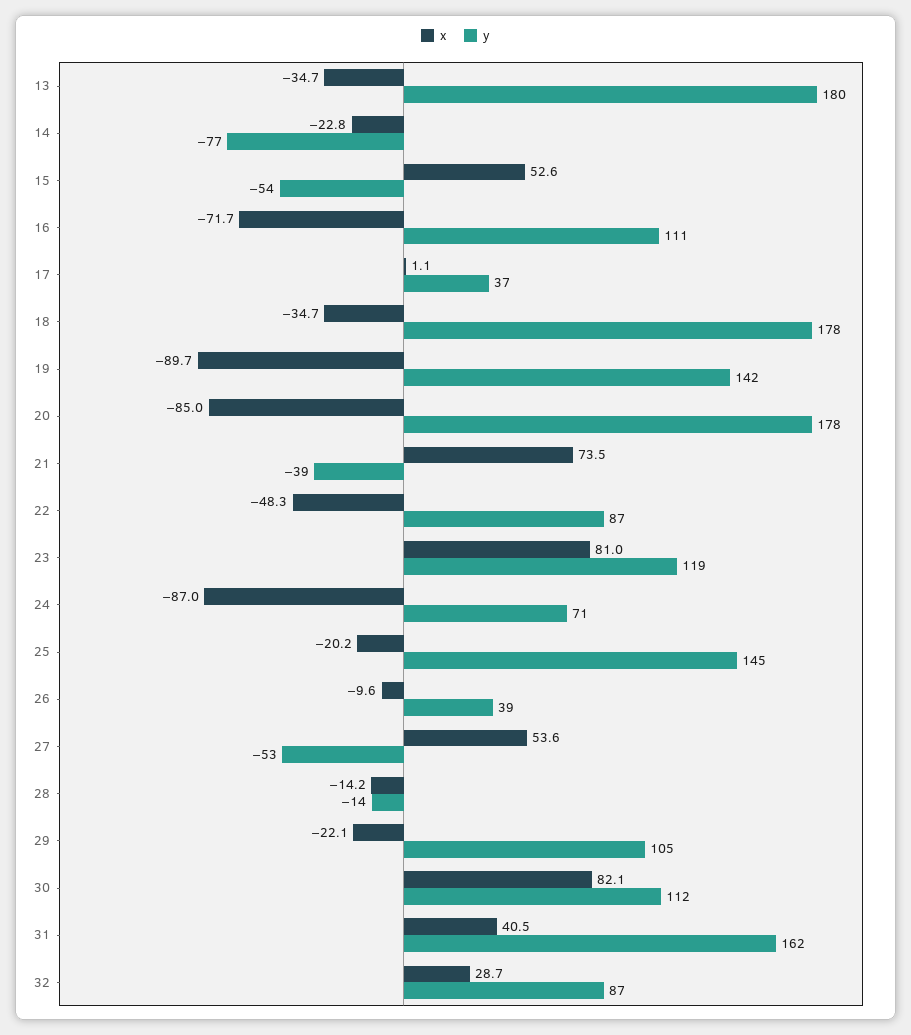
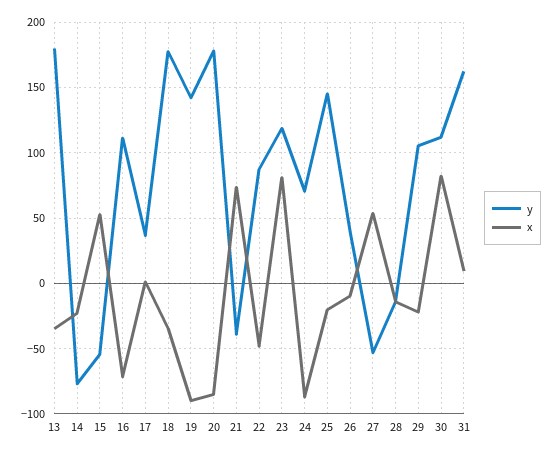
x, 31: 40.5 -> 10
x, 32: 28.7 -> none
y, 32: 87 -> none

